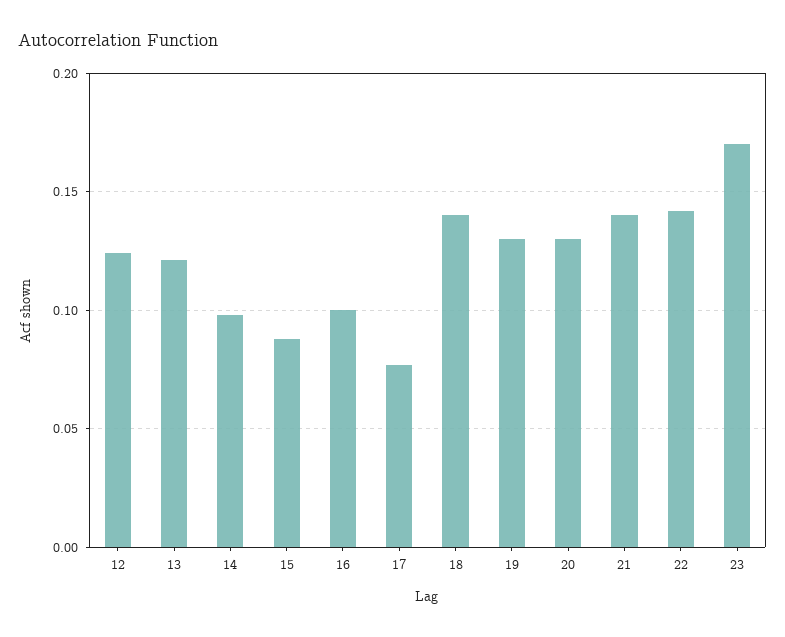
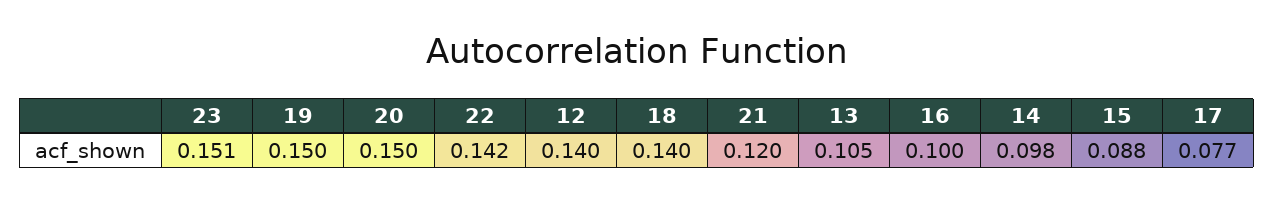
12: 0.125 -> 0.14
13: 0.12 -> 0.105
19: 0.13 -> 0.15
20: 0.13 -> 0.15
21: 0.14 -> 0.12
23: 0.17 -> 0.151

